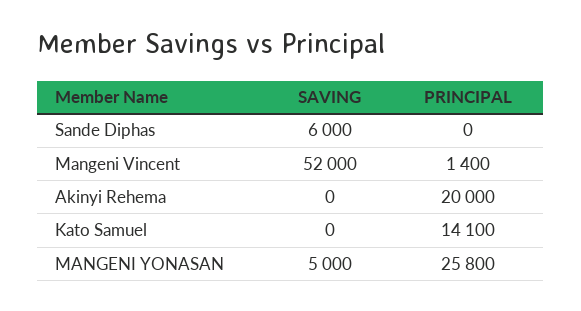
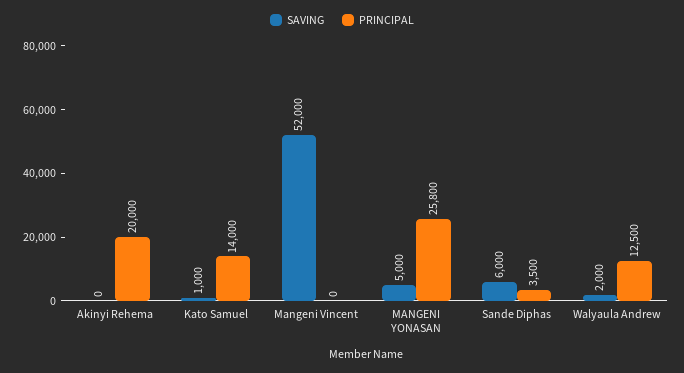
PRINCIPAL, Sande Diphas: 0 -> 3500
PRINCIPAL, Mangeni Vincent: 1400 -> 0
SAVING, Kato Samuel: 0 -> 1000
PRINCIPAL, Kato Samuel: 14100 -> 14000
SAVING, Walyaula Andrew: none -> 2000
PRINCIPAL, Walyaula Andrew: none -> 12500

